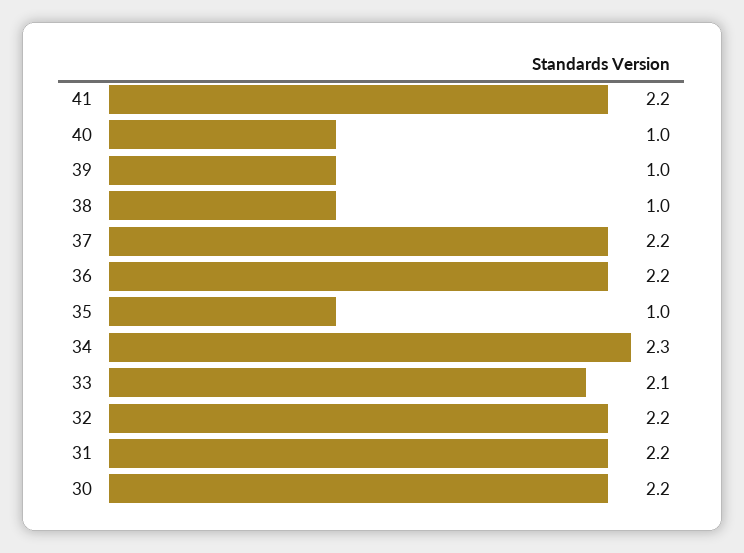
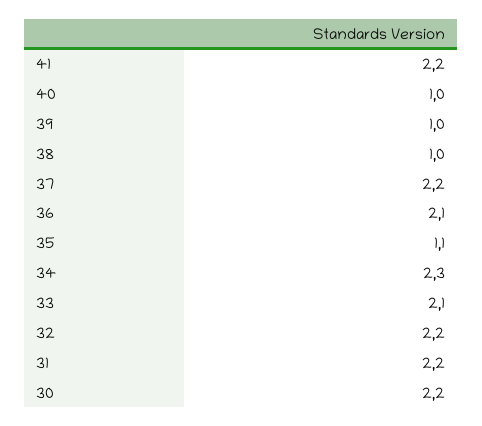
36: 2.2 -> 2.1
35: 1 -> 1.1

